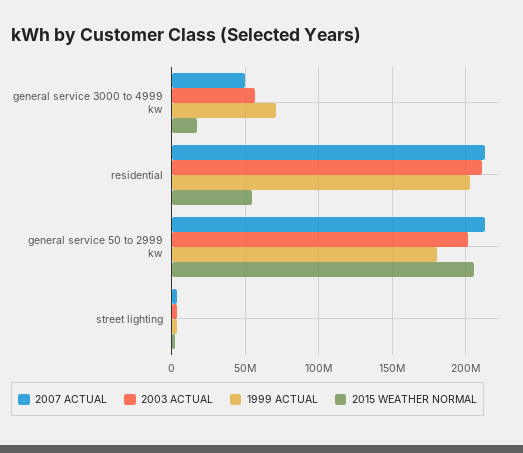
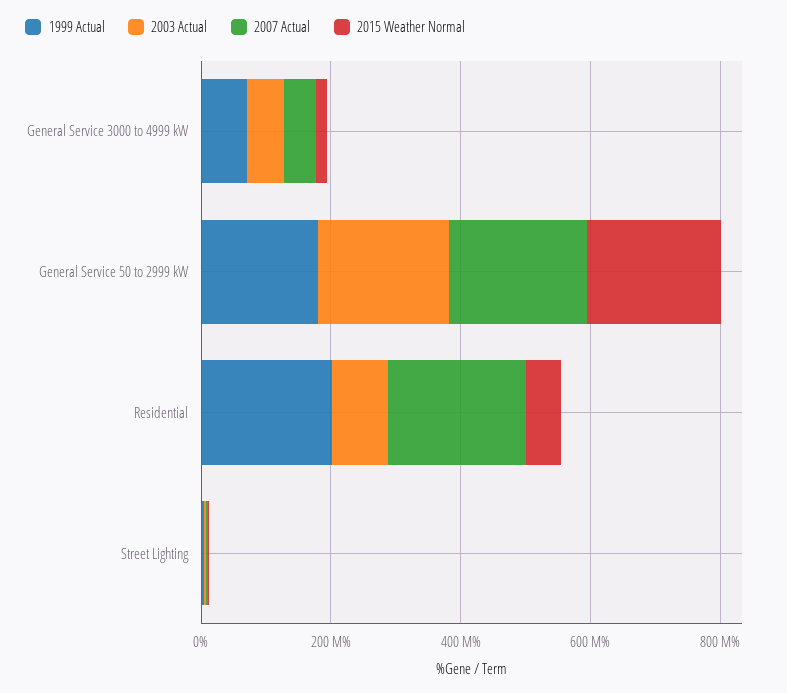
2003 ACTUAL, residential: 210000000 -> 100000000

